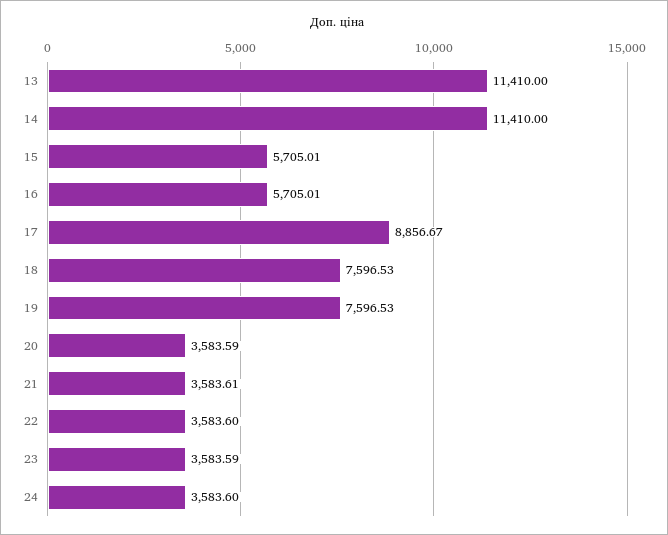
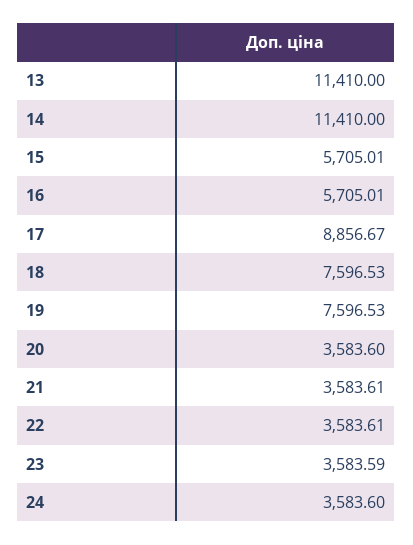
20: 3583.59 -> 3583.6
22: 3583.6 -> 3583.61

